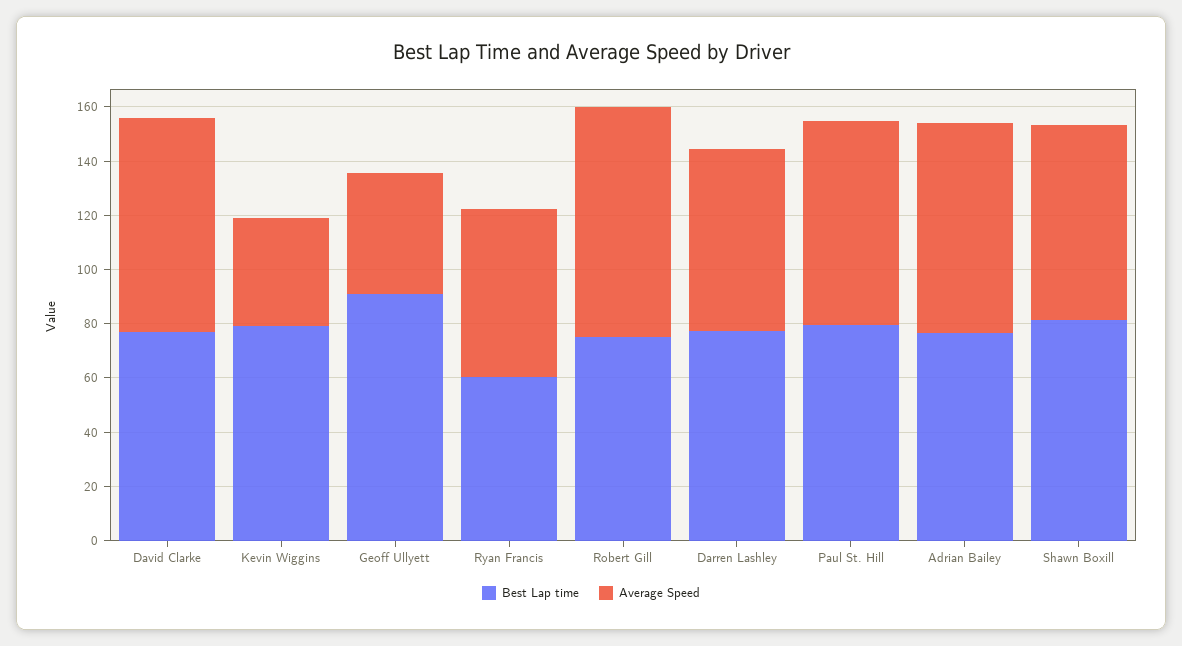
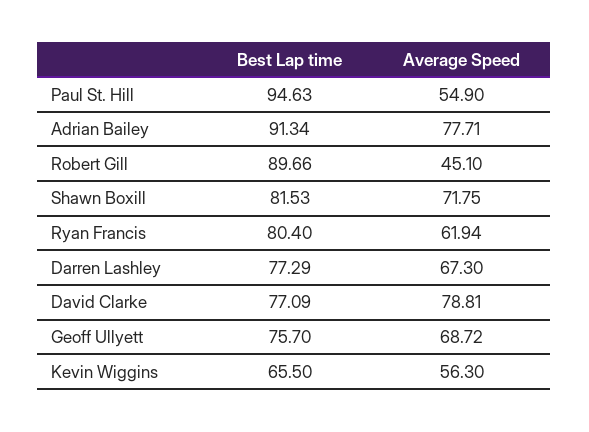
Best Lap time, Kevin Wiggins: 80 -> 65.5
Average Speed, Kevin Wiggins: 40 -> 56.3
Best Lap time, Geoff Ullyett: 90 -> 75.7
Average Speed, Geoff Ullyett: 45 -> 68.72
Best Lap time, Ryan Francis: 60 -> 80.4
Best Lap time, Robert Gill: 75 -> 89.66
Average Speed, Robert Gill: 85 -> 45.1
Best Lap time, Paul St. Hill: 80 -> 94.63
Average Speed, Paul St. Hill: 75 -> 54.9
Best Lap time, Adrian Bailey: 75 -> 91.34

